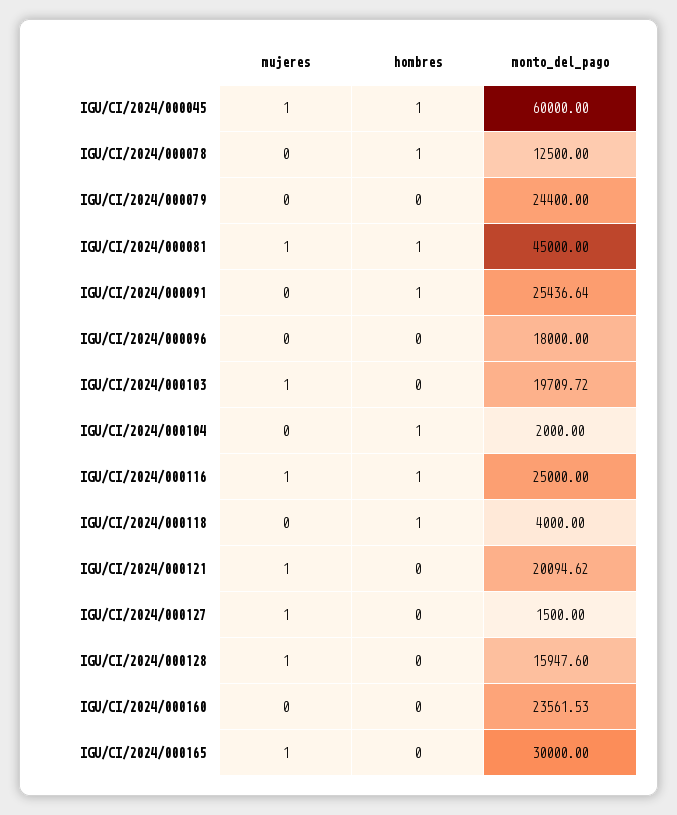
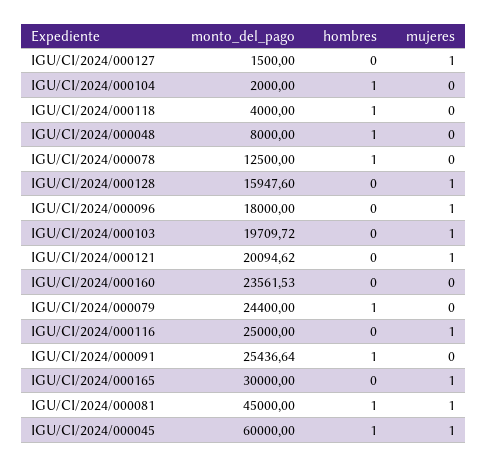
hombres, IGU/CI/2024/000079: 0 -> 1
mujeres, IGU/CI/2024/000096: 0 -> 1
hombres, IGU/CI/2024/000116: 1 -> 0
monto_del_pago, IGU/CI/2024/000048: none -> 8000
hombres, IGU/CI/2024/000048: none -> 1
mujeres, IGU/CI/2024/000048: none -> 0

